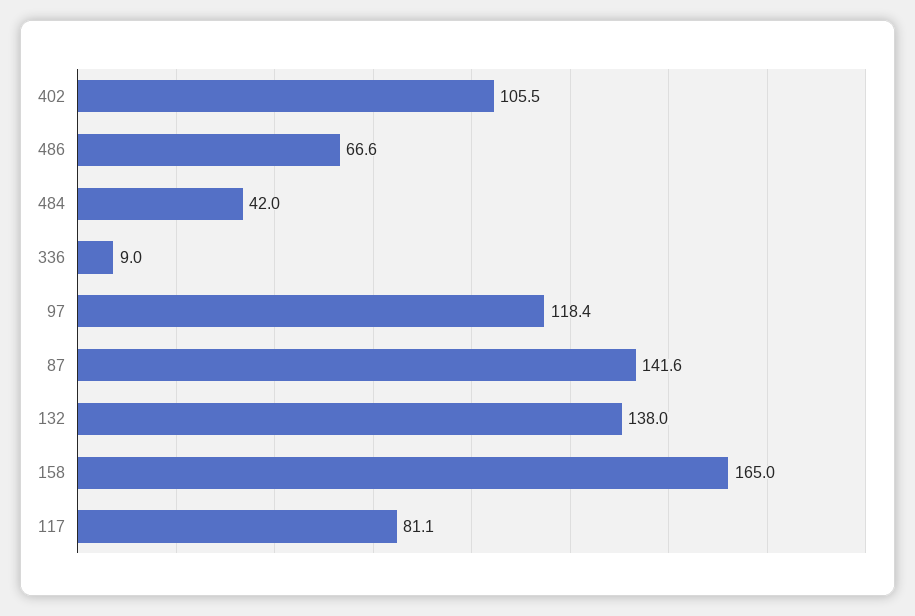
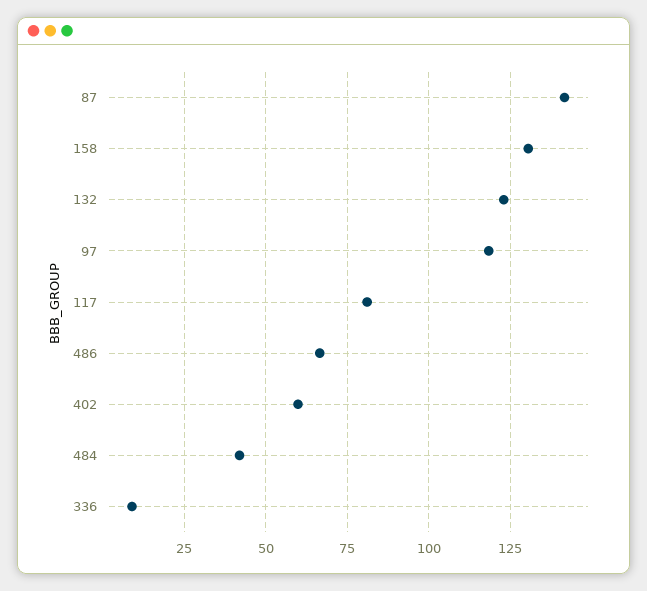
402: 105.5 -> 60
132: 138 -> 122.5
158: 165 -> 130

